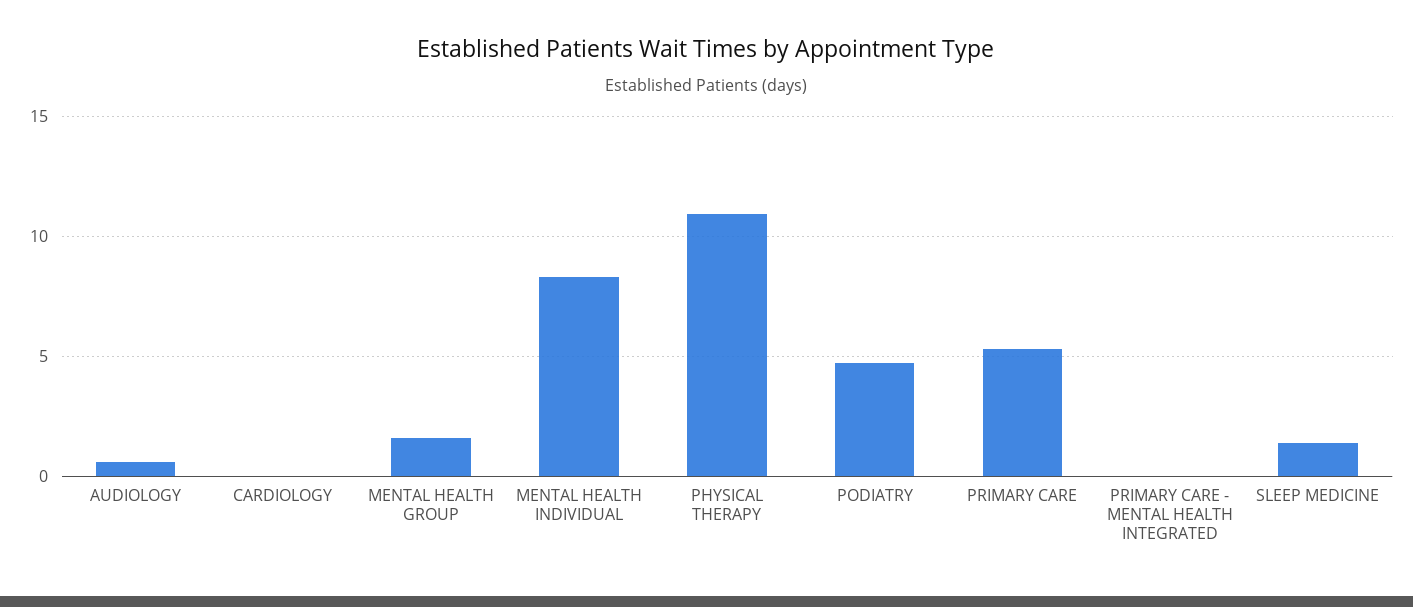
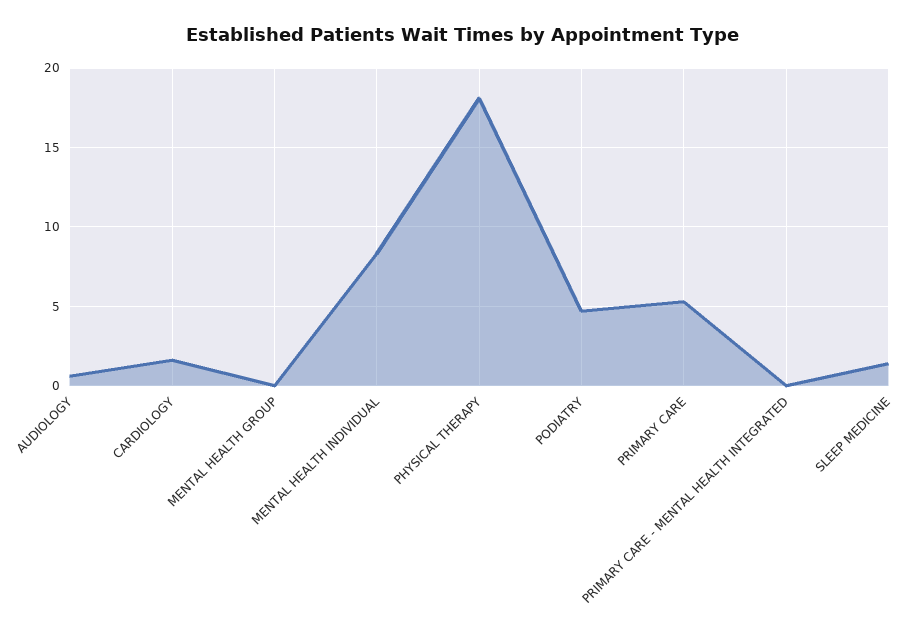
CARDIOLOGY: 0 -> 1.5
MENTAL HEALTH GROUP: 1.5 -> 0
PHYSICAL THERAPY: 11 -> 18

